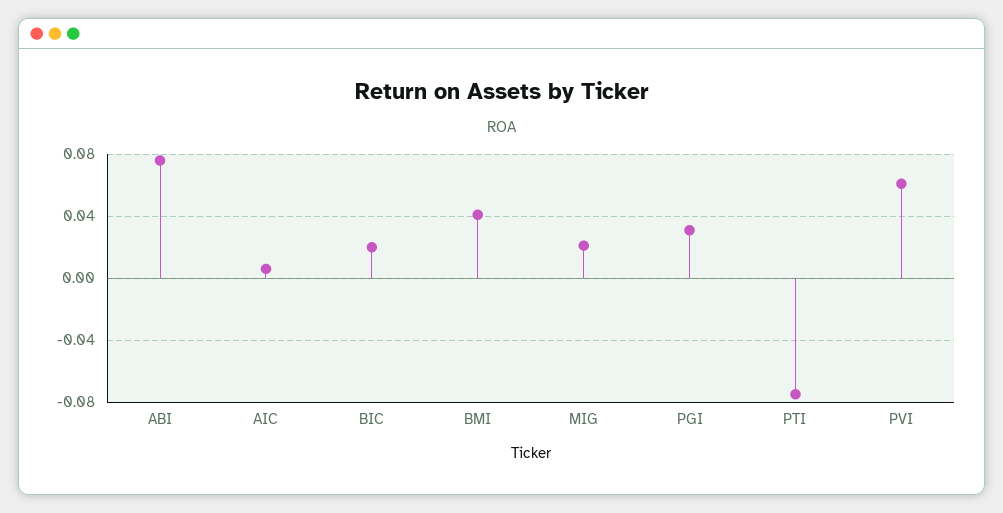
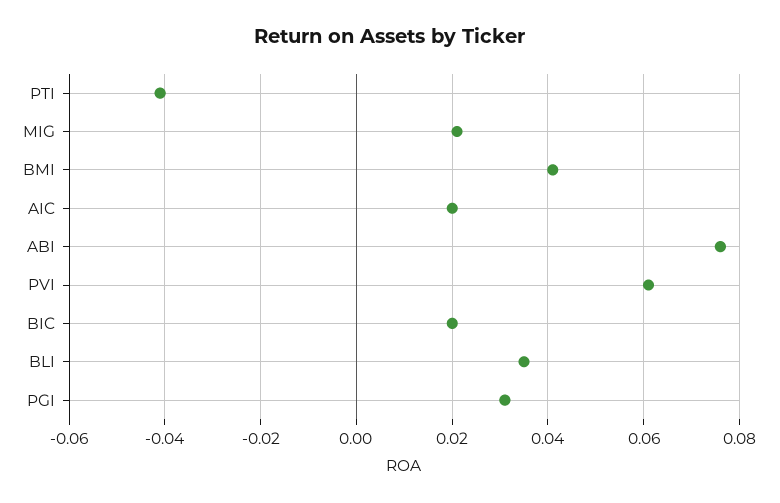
AIC: 0.005 -> 0.02
PTI: -0.075 -> -0.04
BLI: none -> 0.035

